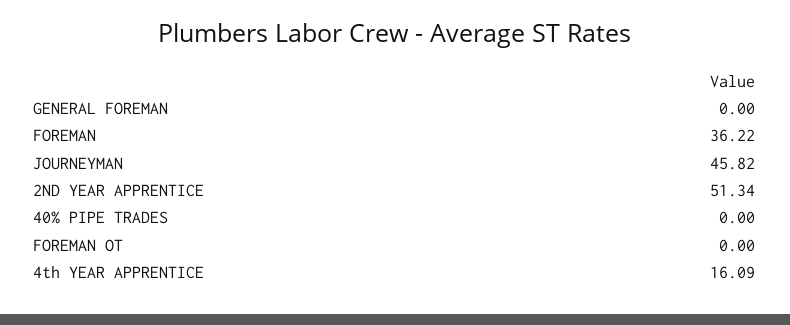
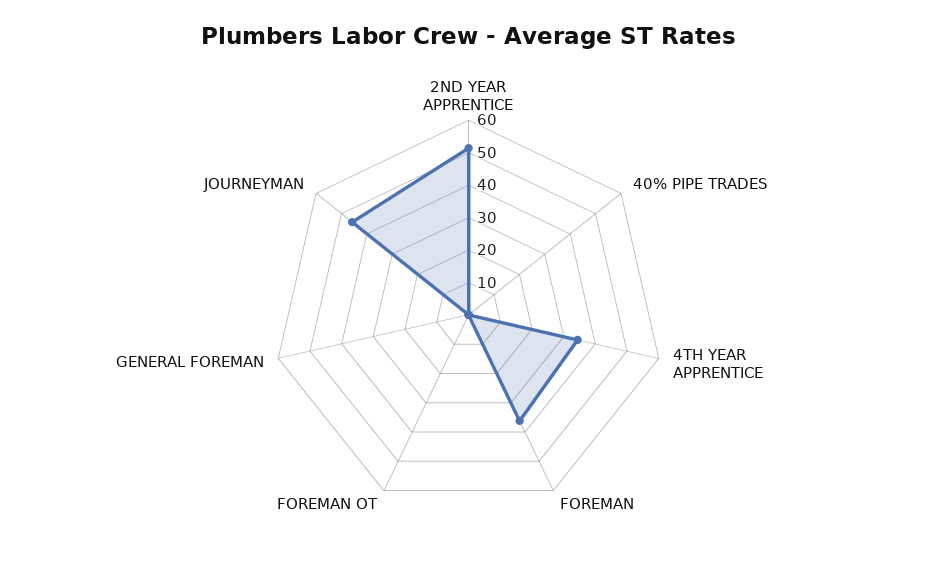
4th YEAR APPRENTICE: 16.09 -> 35

